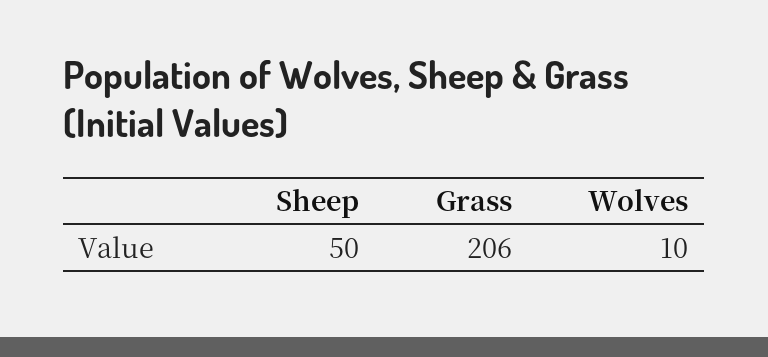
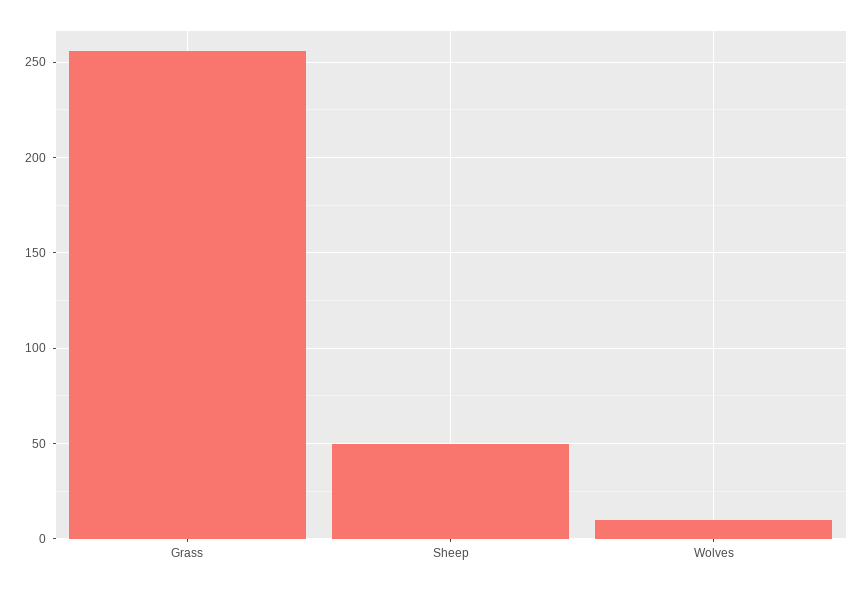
Grass: 206 -> 255

